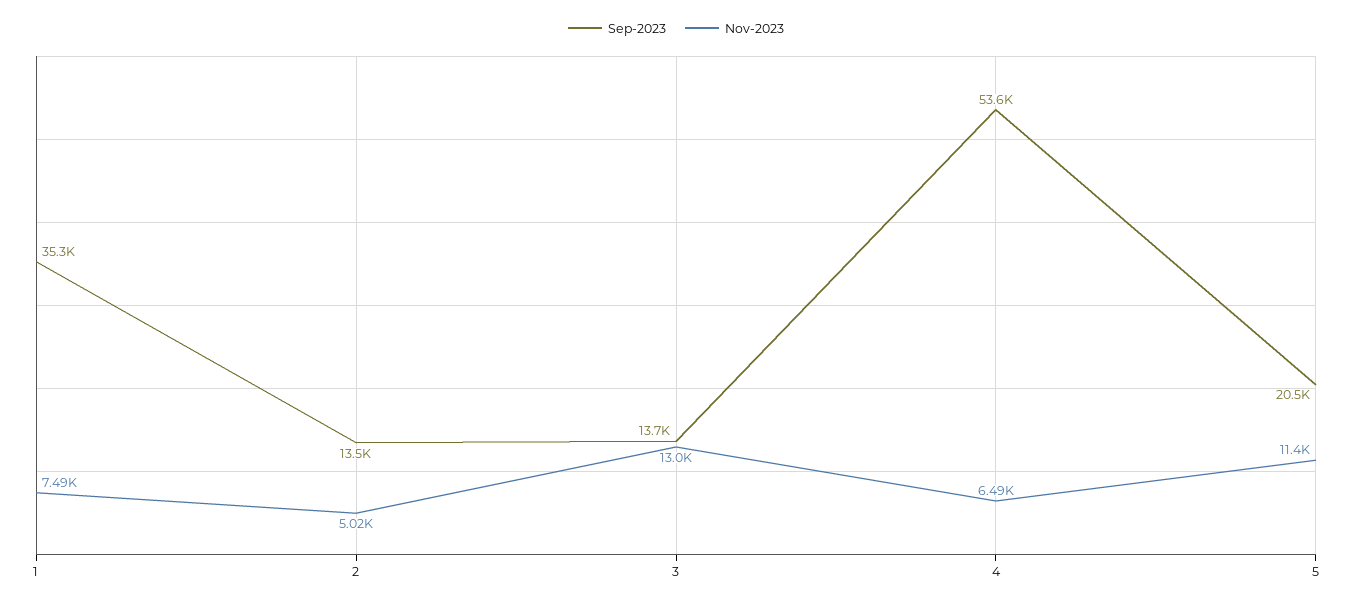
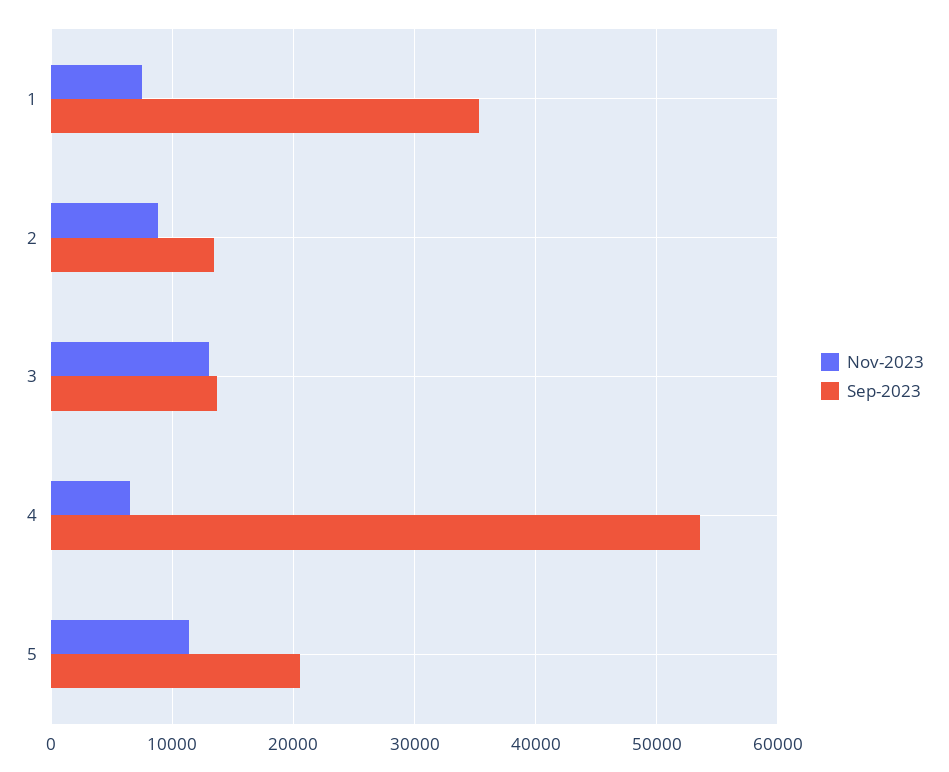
Nov-2023, 2: 5020 -> 9000

